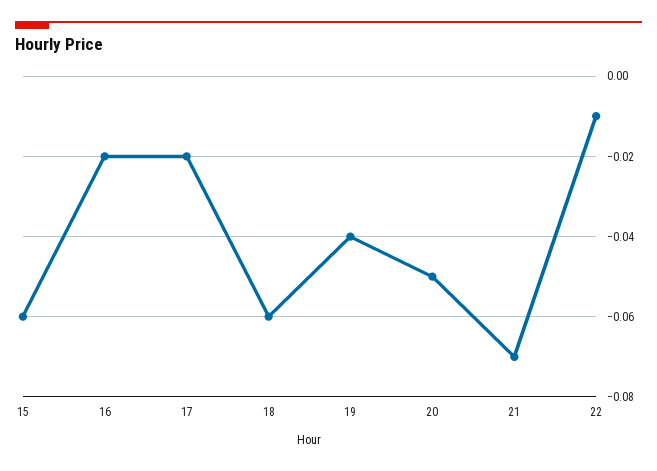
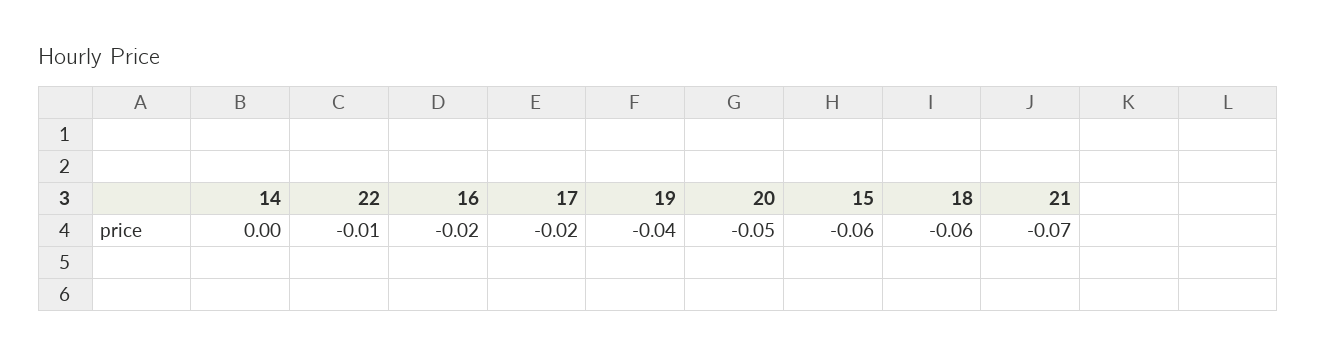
14: none -> 0

